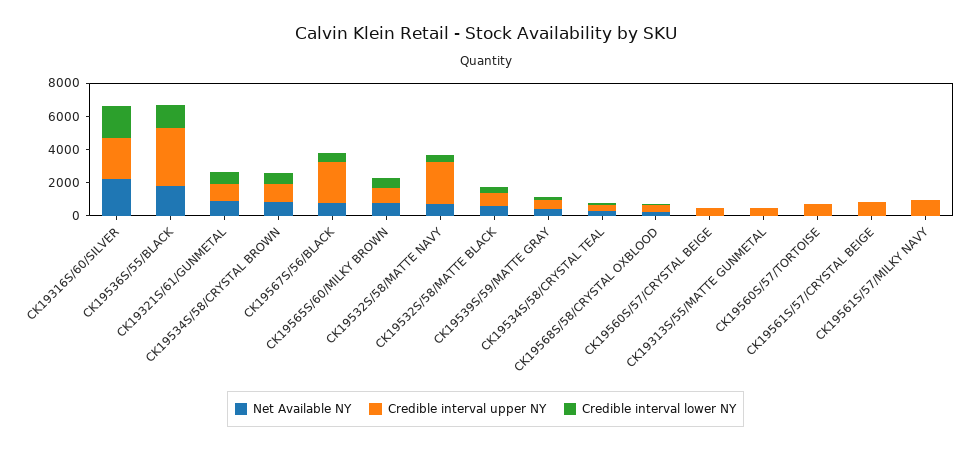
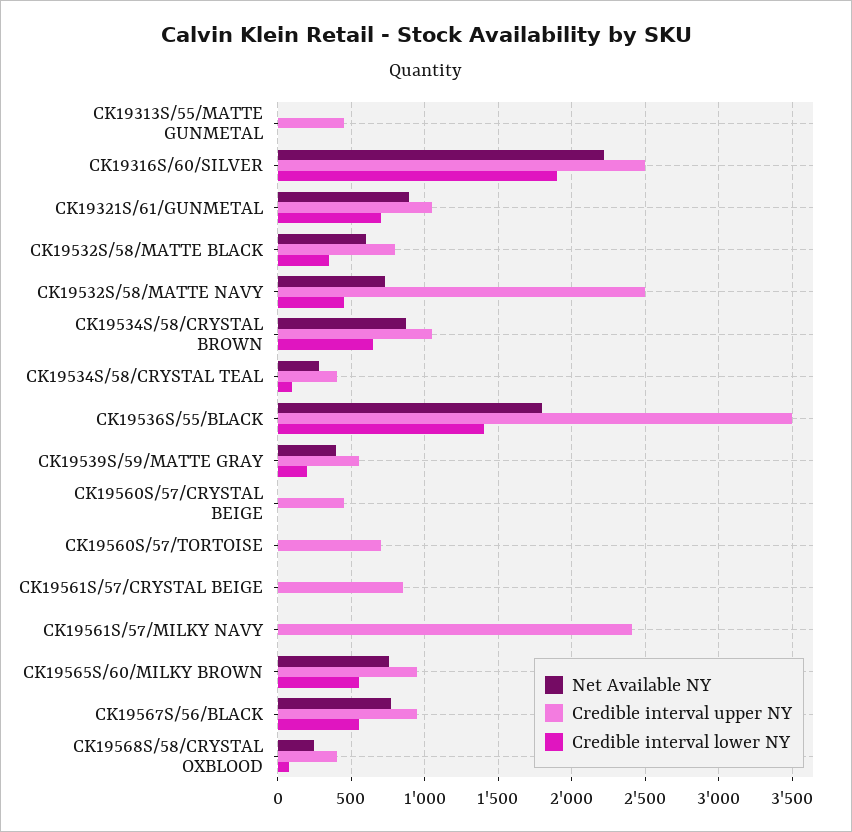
Credible interval upper NY, CK19567S/56/BLACK: 2500 -> 950
Credible interval upper NY, CK19561S/57/MILKY NAVY: 1000 -> 2400

